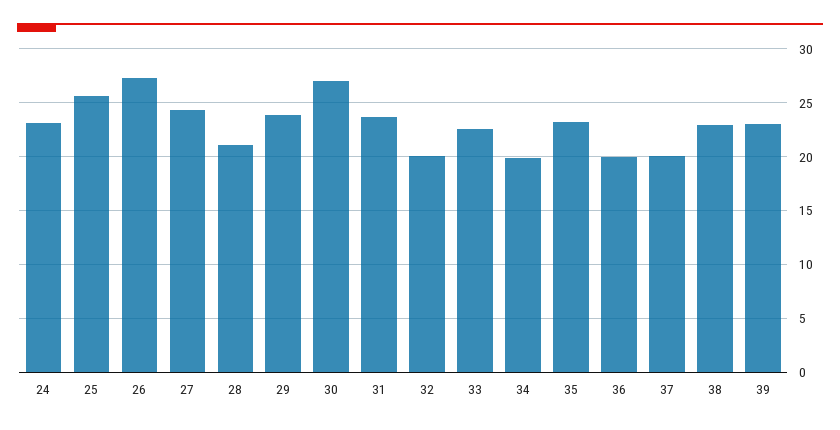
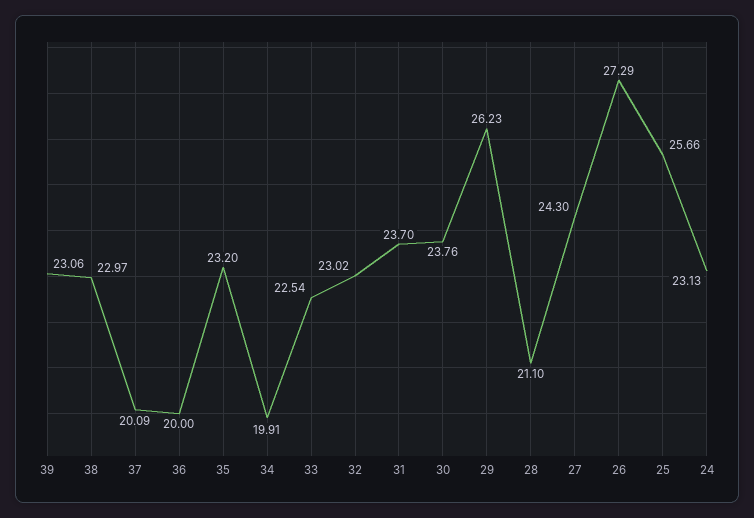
29: 24 -> 26.23
30: 27 -> 23.76
32: 20 -> 23.02

